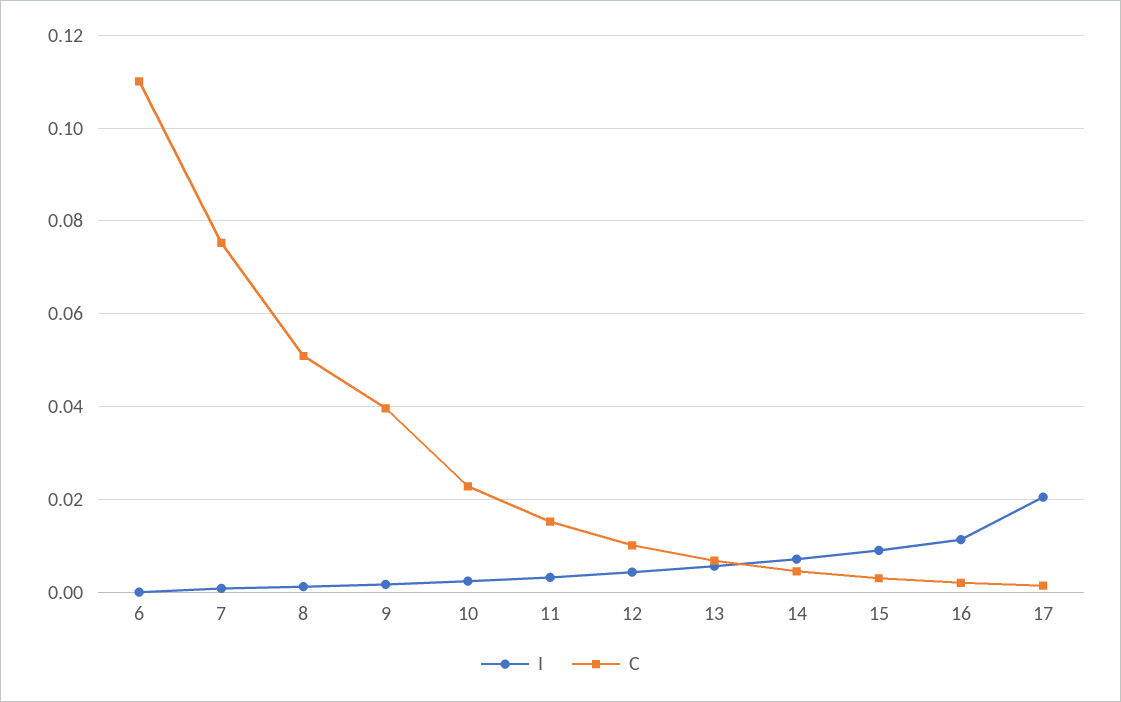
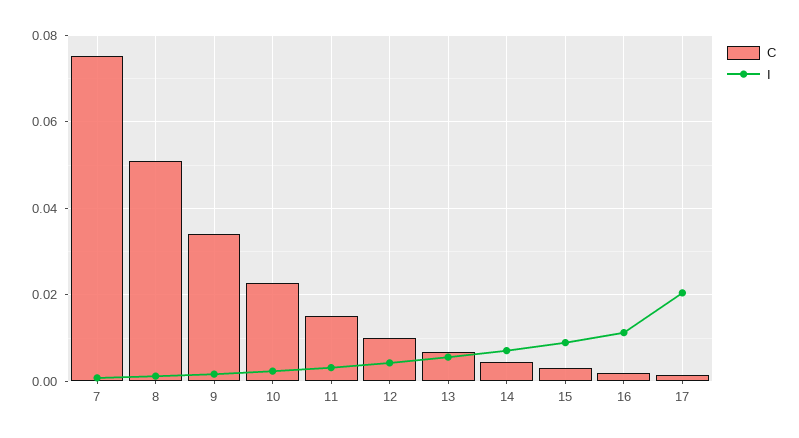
I, 6: 0 -> none
C, 6: 0.11 -> none
C, 9: 0.04 -> 0.034

